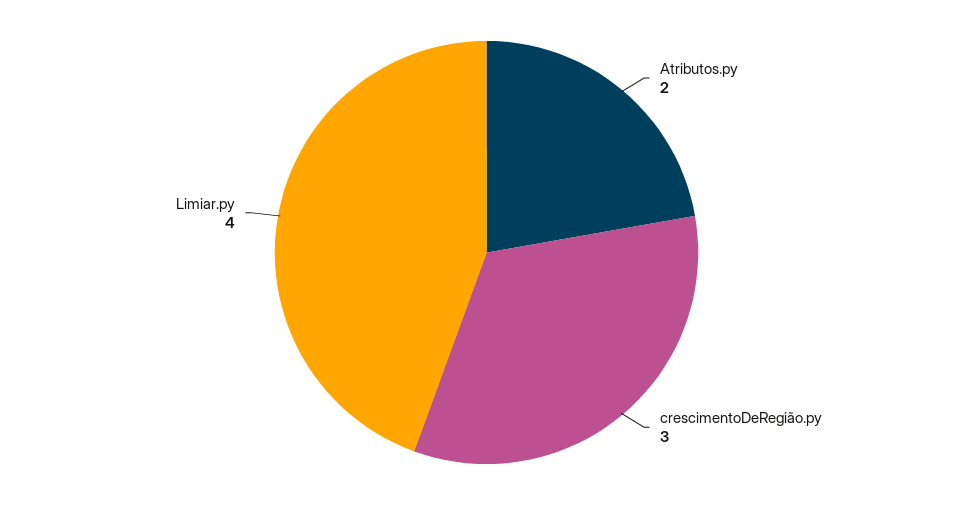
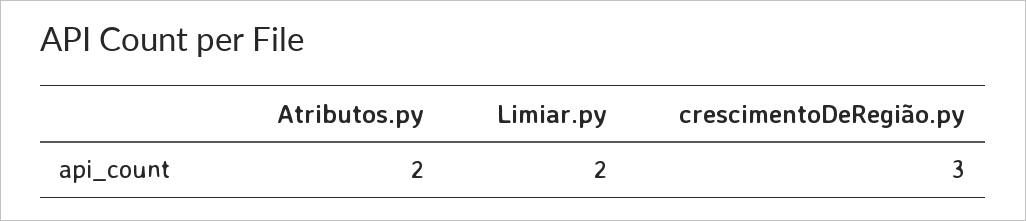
Limiar.py: 4 -> 2

